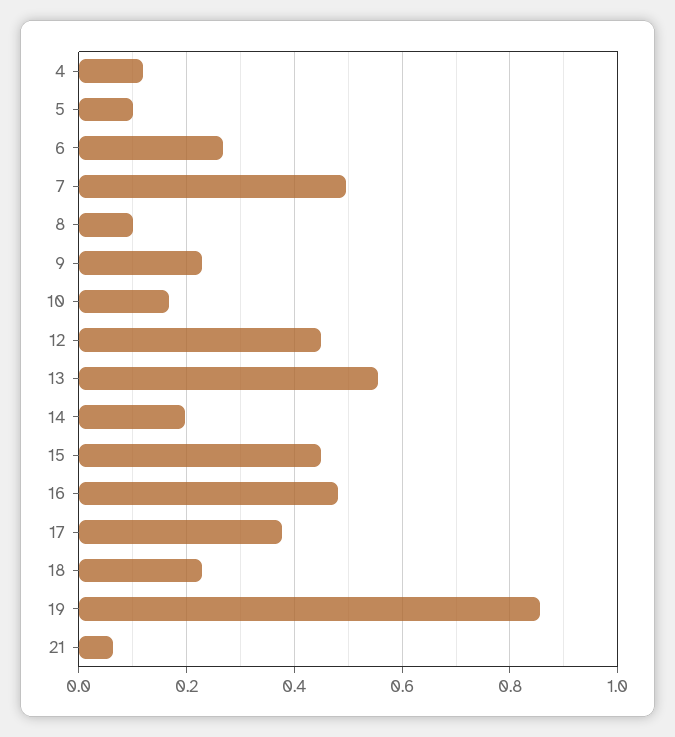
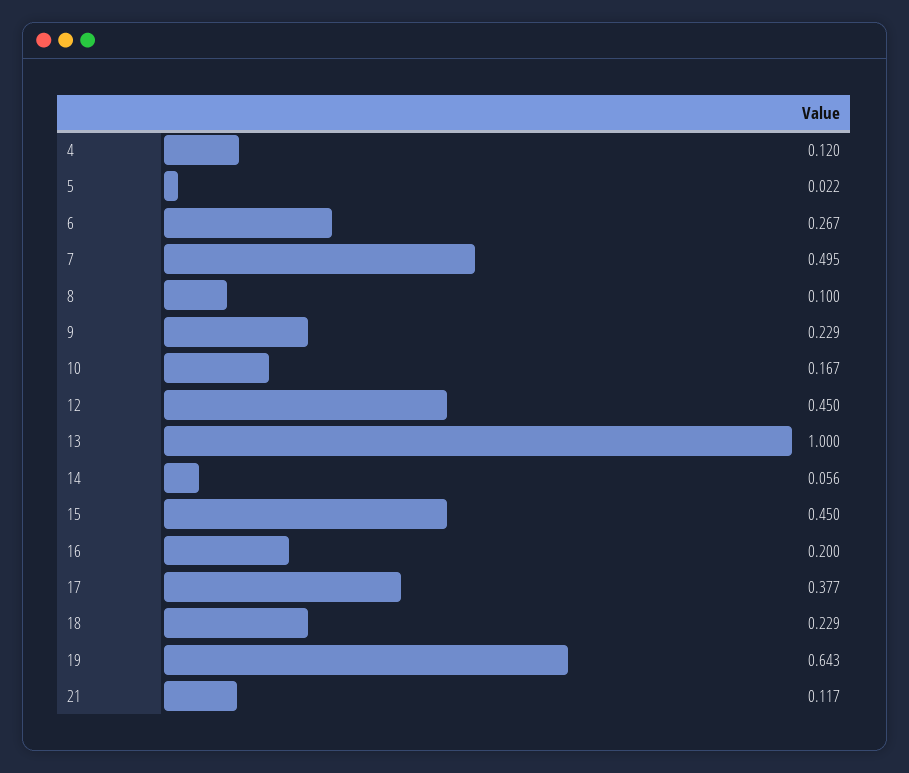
5: 0.1 -> 0.022
13: 0.56 -> 1
14: 0.2 -> 0.056
16: 0.48 -> 0.2
19: 0.86 -> 0.643
21: 0.06 -> 0.117

